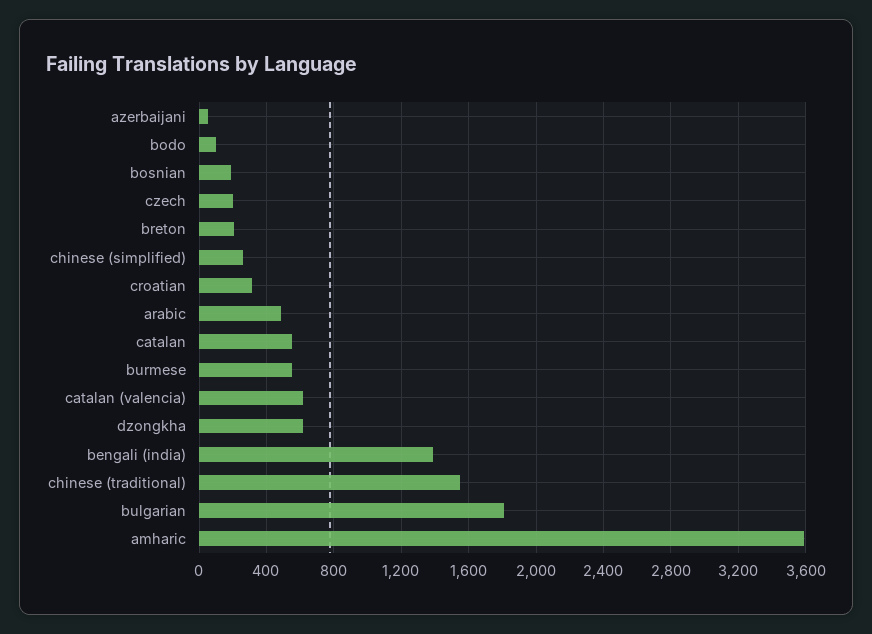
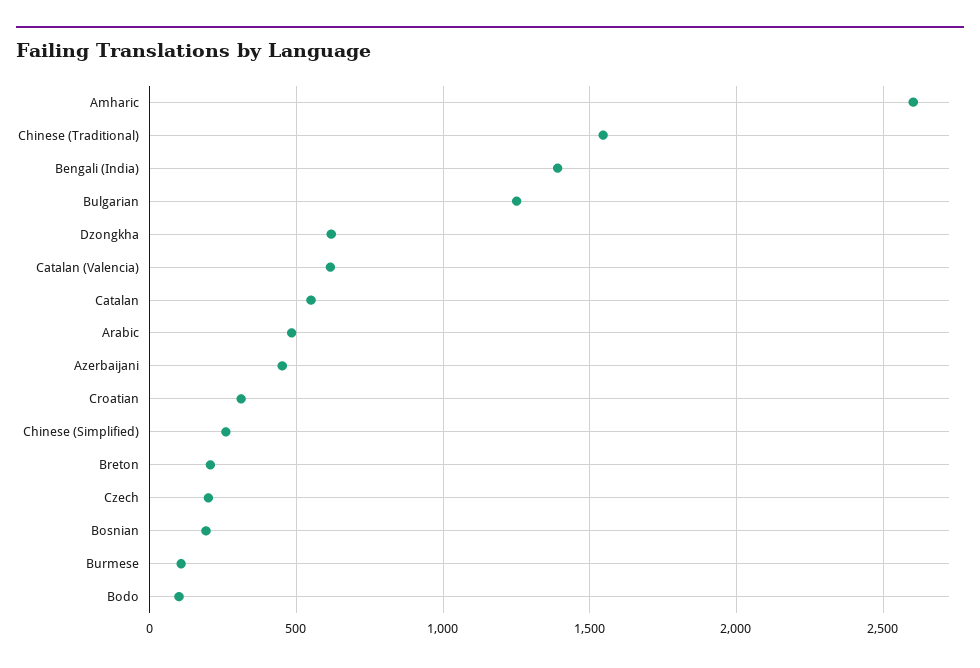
azerbaijani: 50 -> 450
burmese: 550 -> 100
bulgarian: 1800 -> 1250
amharic: 3600 -> 2600

